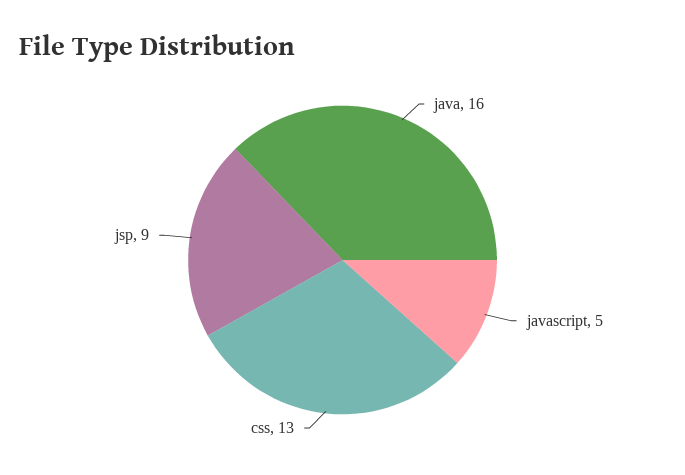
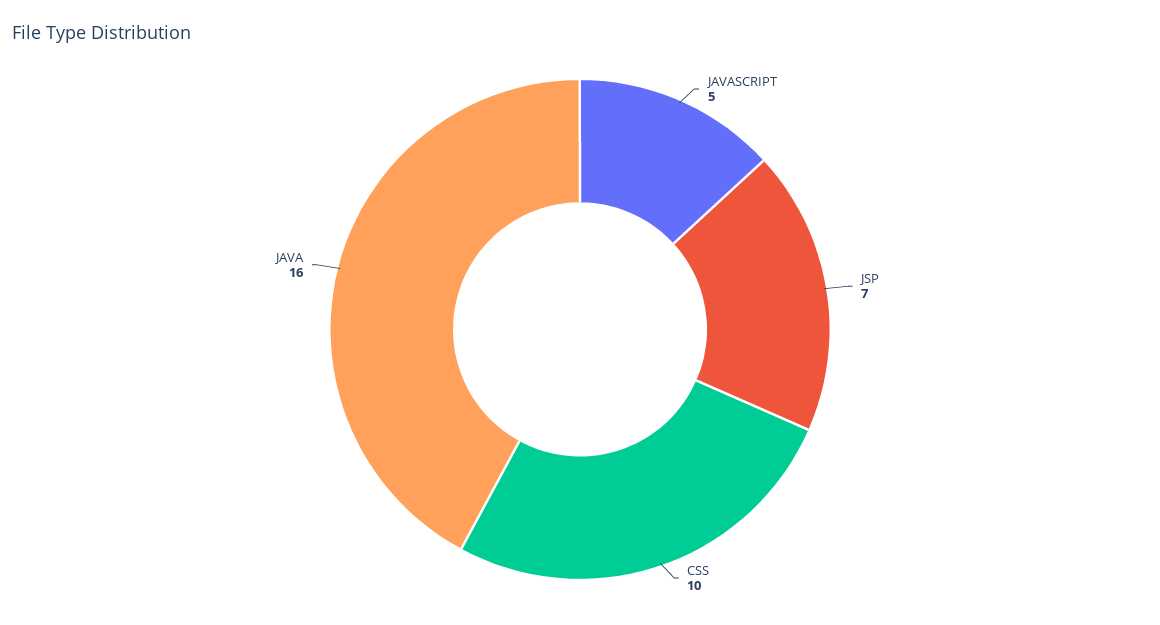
css: 13 -> 10
jsp: 9 -> 7

